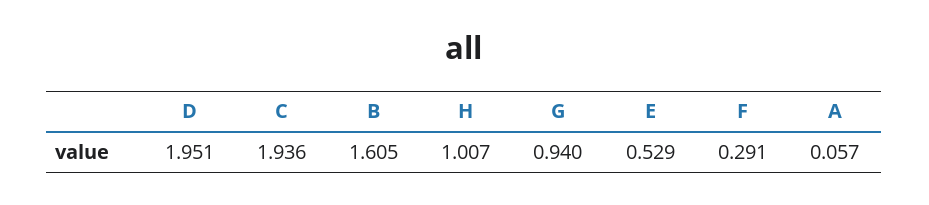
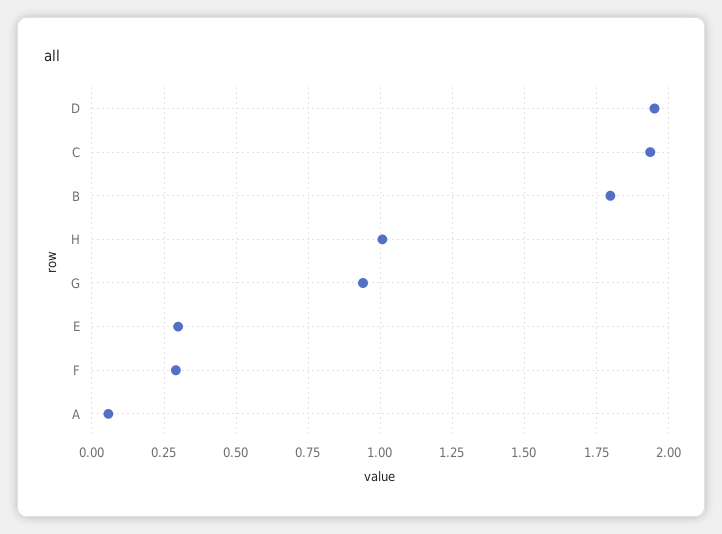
B: 1.605 -> 1.8
E: 0.529 -> 0.3

